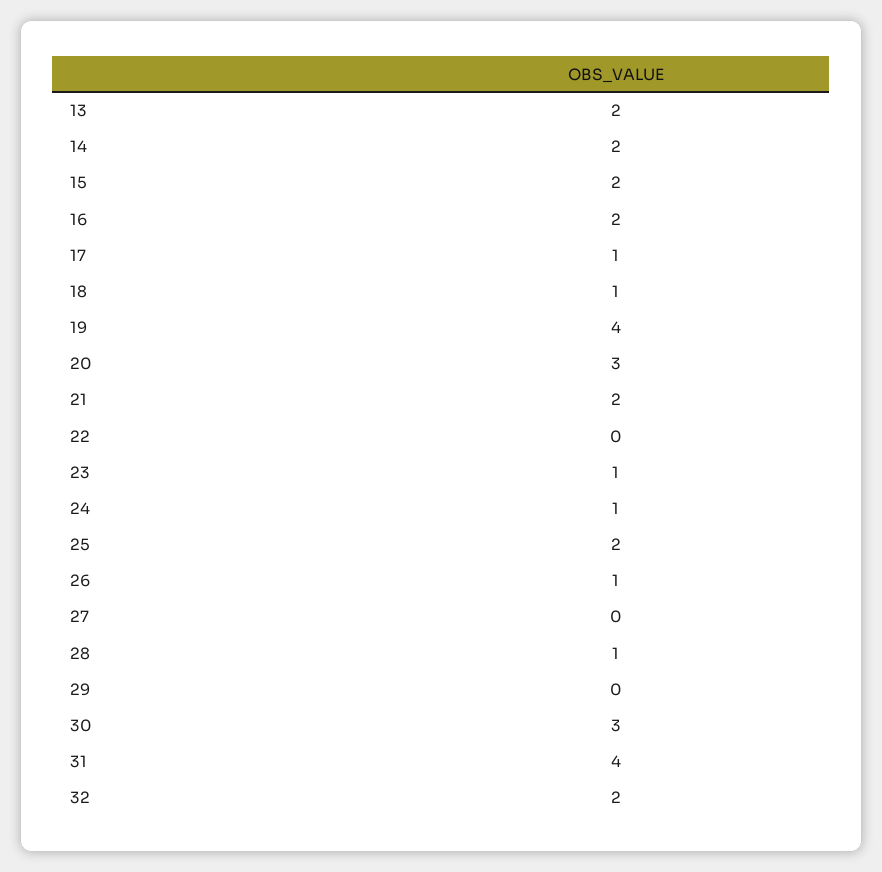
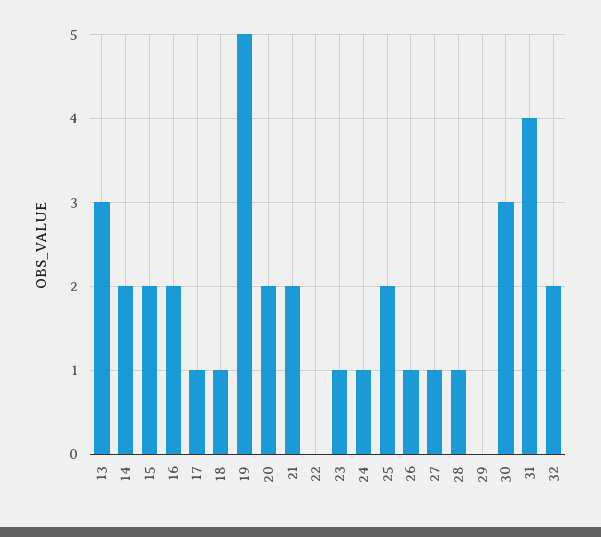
13: 2 -> 3
19: 4 -> 5
20: 3 -> 2
27: 0 -> 1

